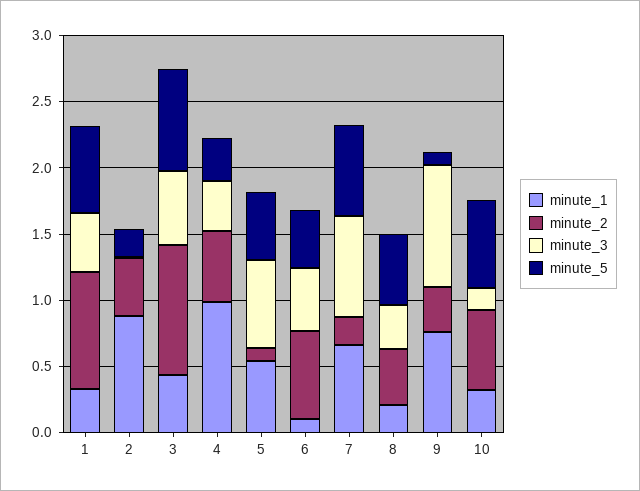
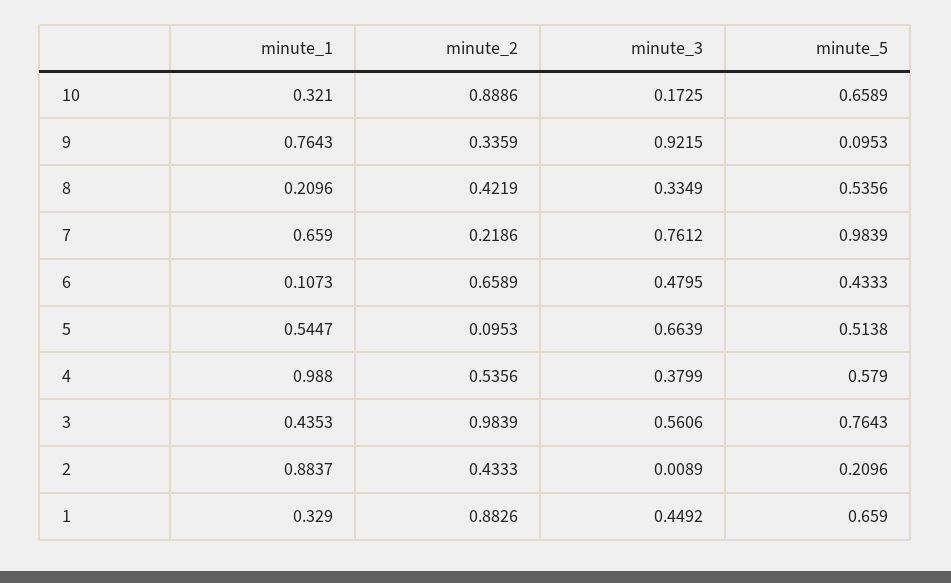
minute_5, 4: 0.3 -> 0.579
minute_5, 7: 0.7 -> 0.9839
minute_2, 10: 0.6 -> 0.8886

